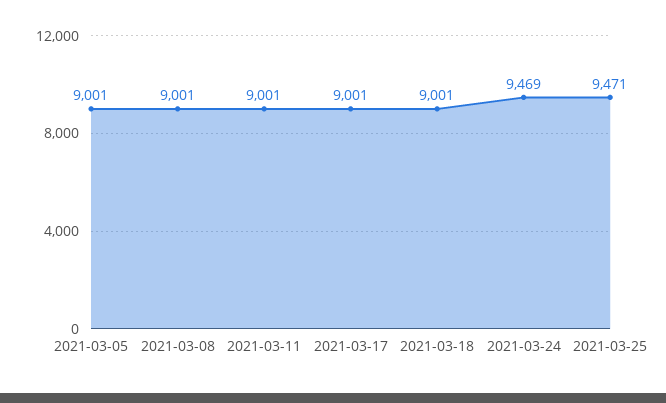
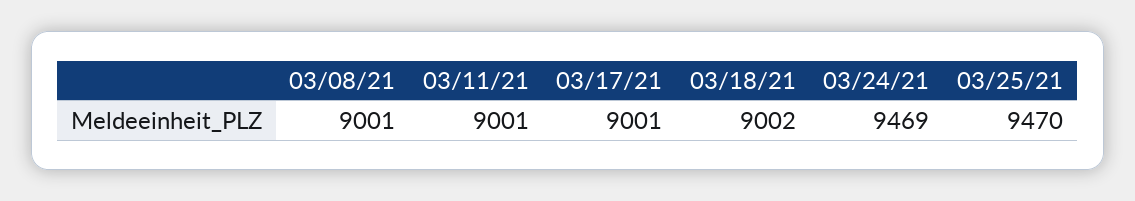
2021-03-05: 9001 -> none
2021-03-18: 9001 -> 9002
2021-03-25: 9471 -> 9470

